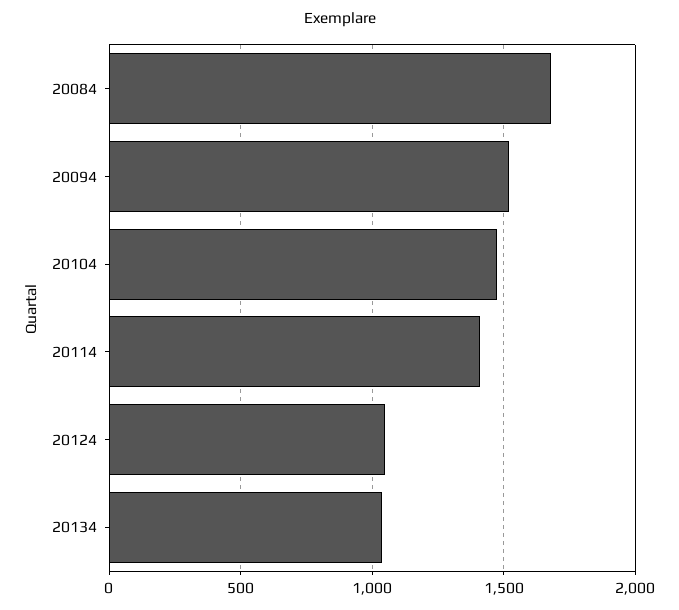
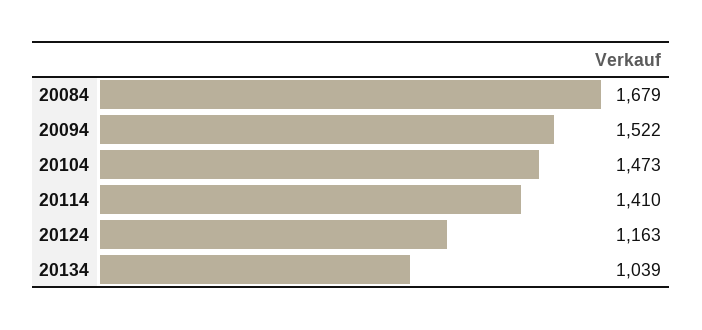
20124: 1050 -> 1163

